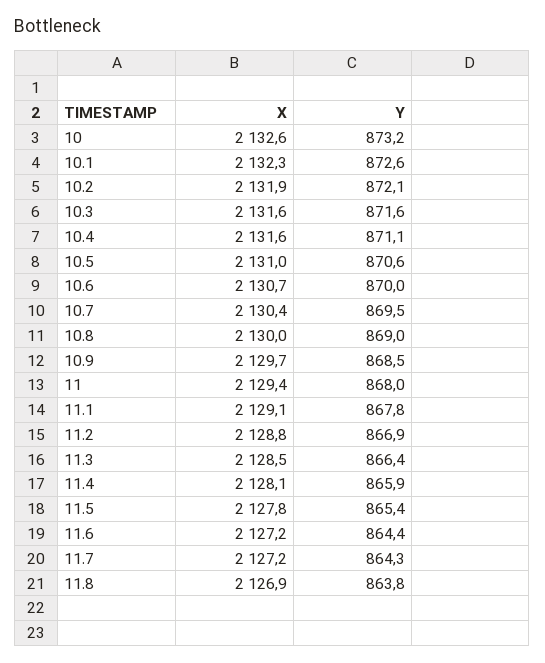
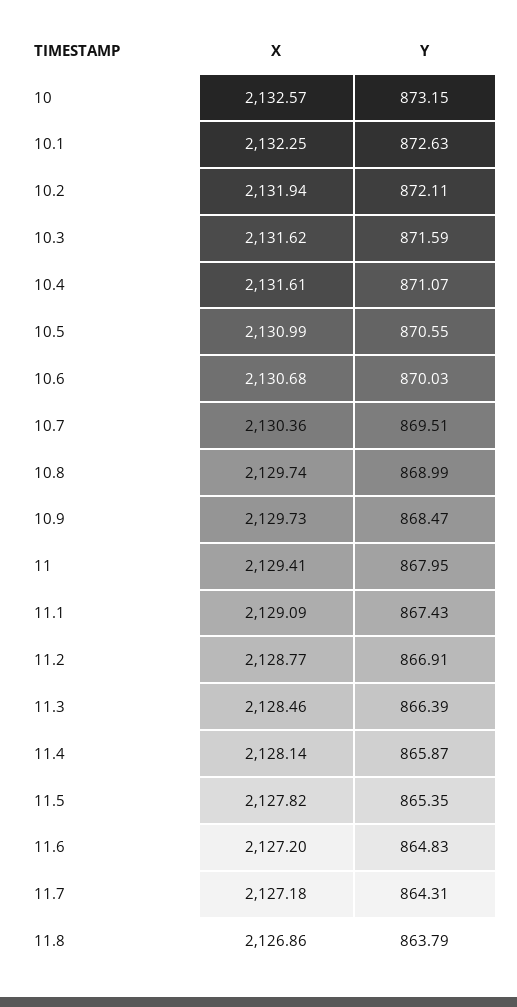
X, 10.8: 2130 -> 2129.74
Y, 11.1: 867.8 -> 867.43
Y, 11.6: 864.4 -> 864.83

